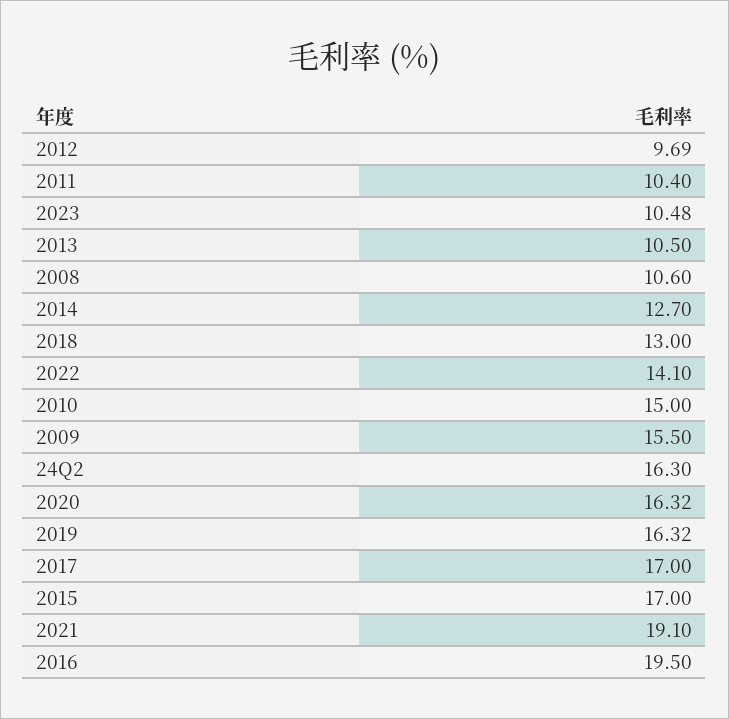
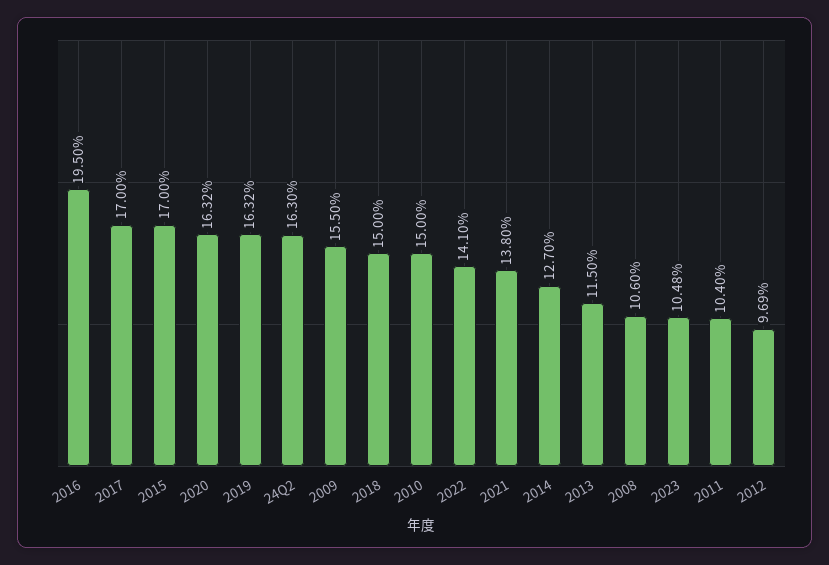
2013: 10.5 -> 11.5
2018: 13 -> 15
2021: 19.1 -> 13.8

